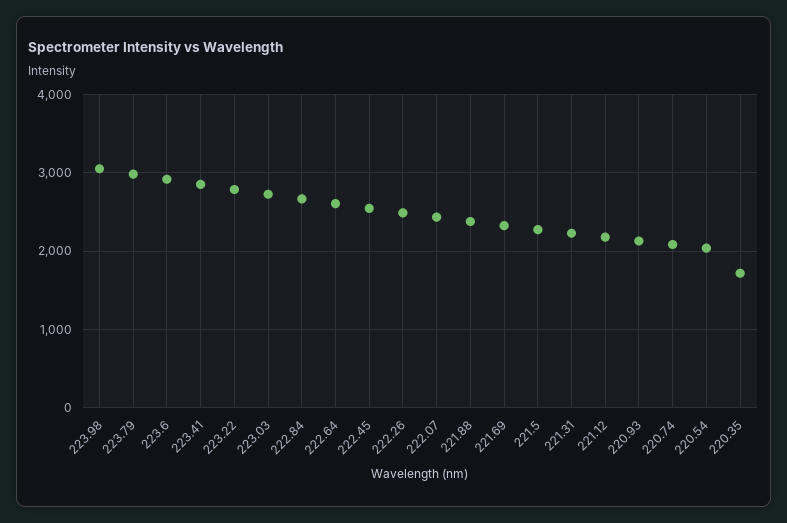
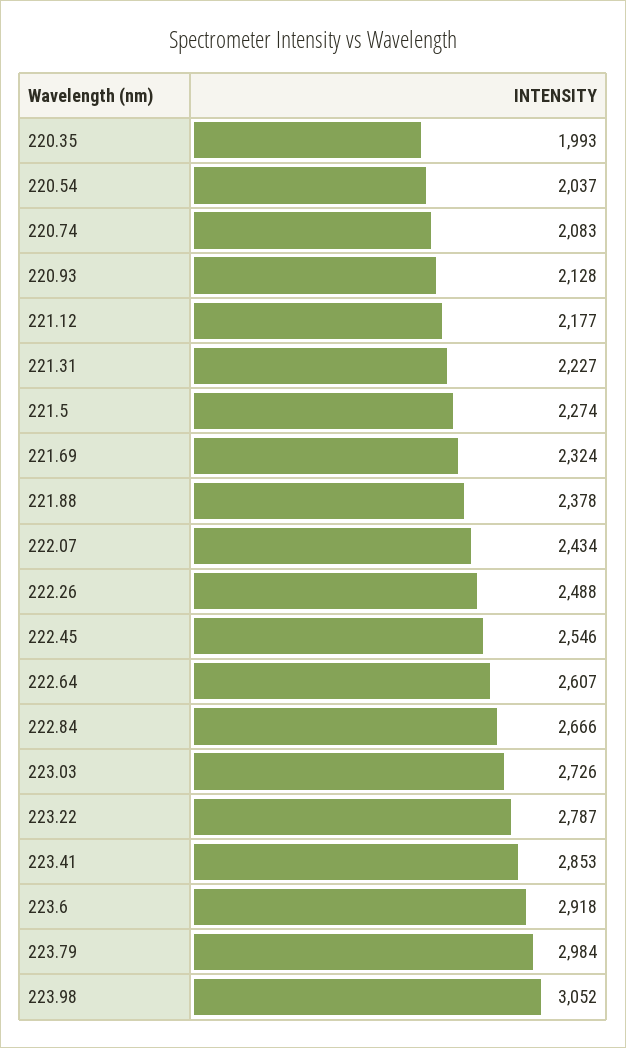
220.35: 1700 -> 1993

